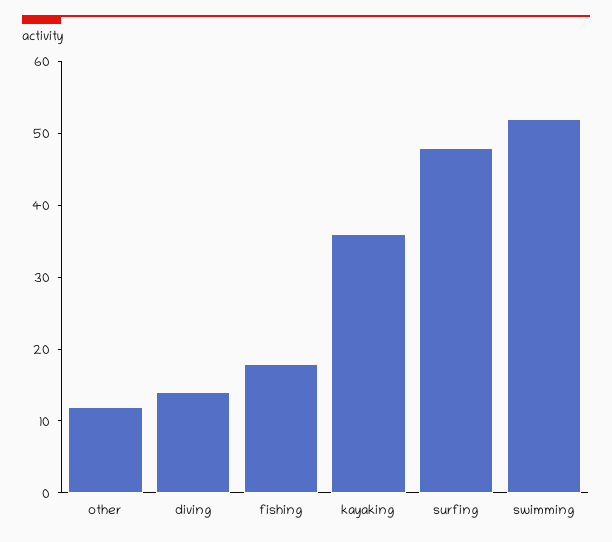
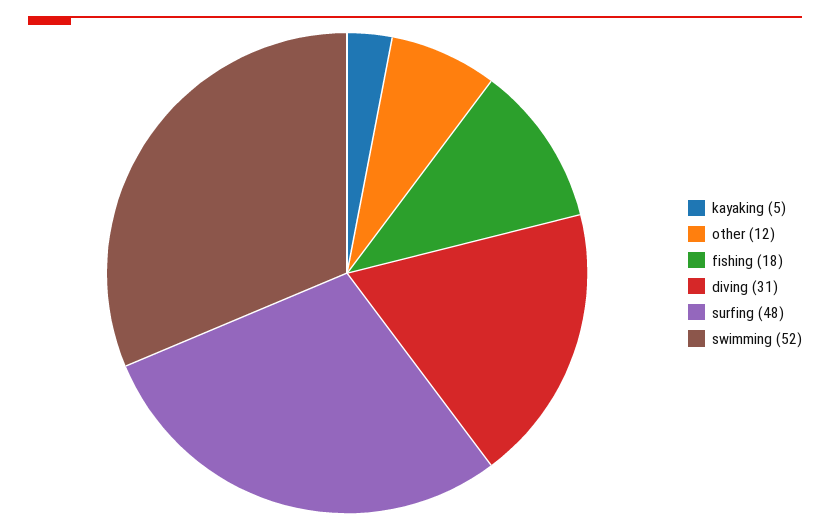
diving: 15 -> 31
kayaking: 35 -> 5

